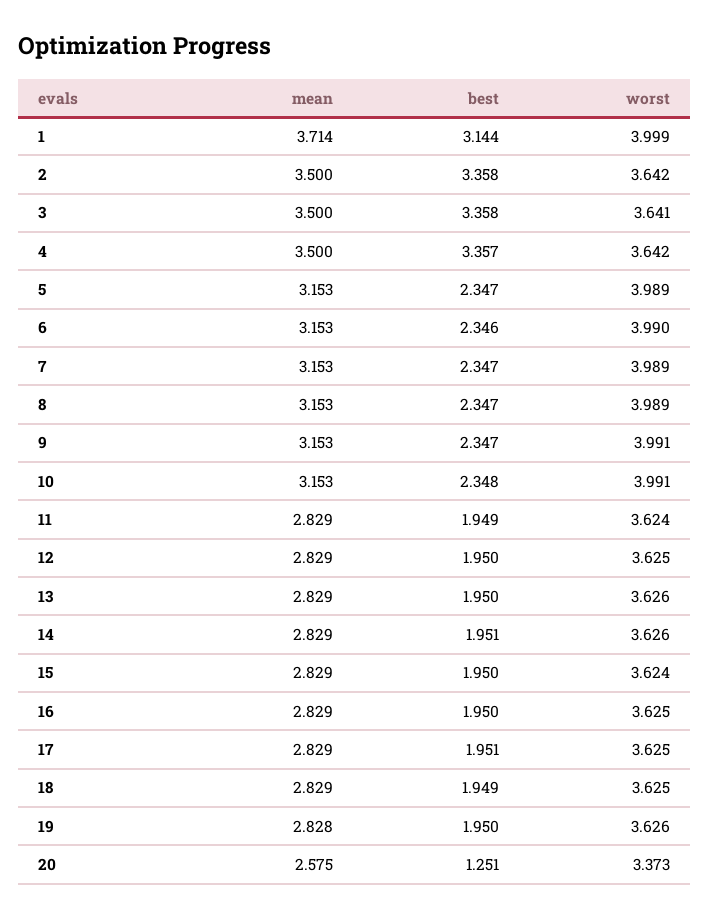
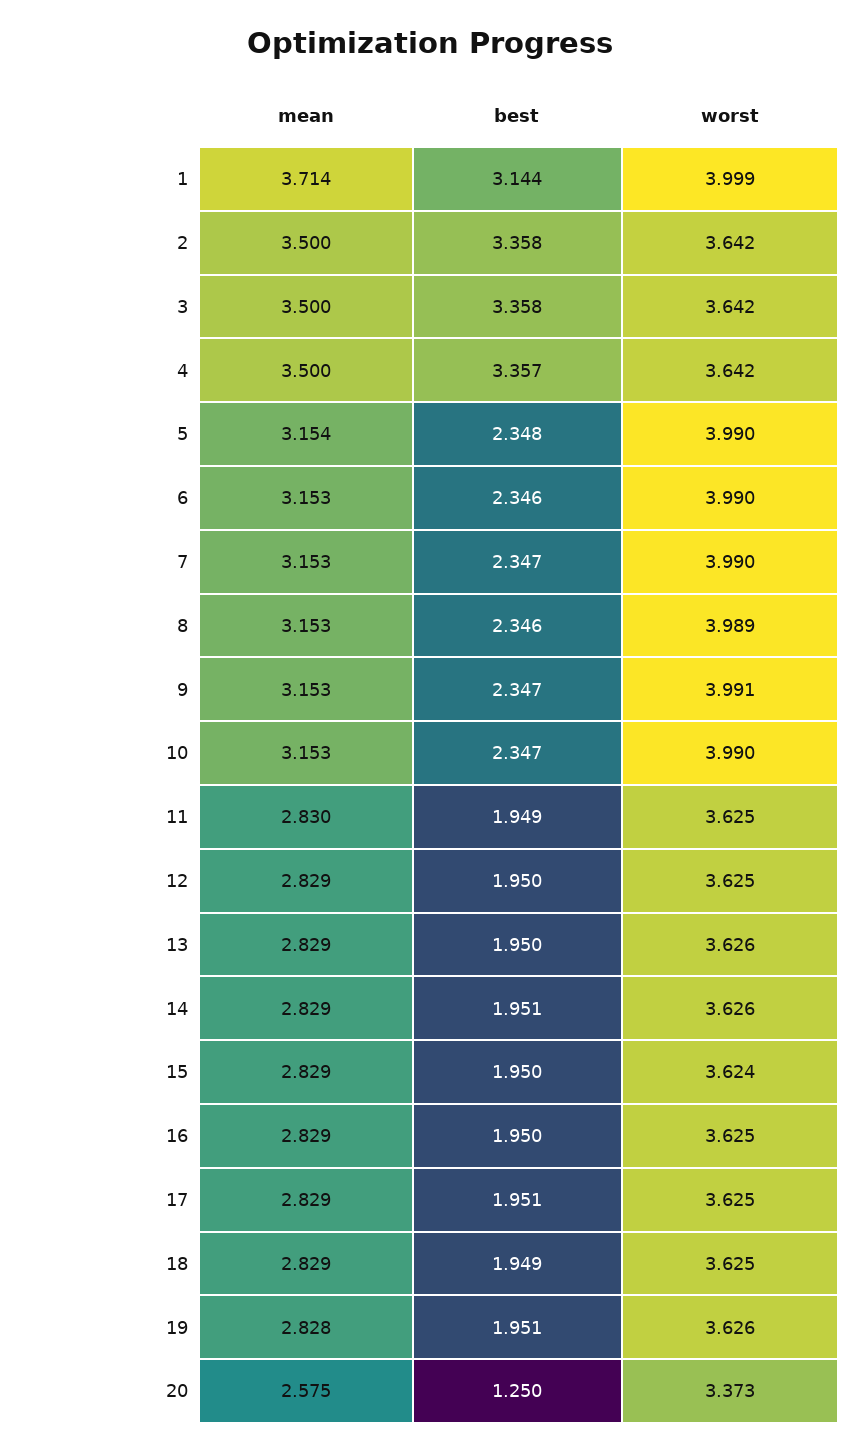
worst, 3: 3.641 -> 3.642
mean, 5: 3.153 -> 3.154
best, 5: 2.347 -> 2.348
worst, 5: 3.989 -> 3.99
worst, 7: 3.989 -> 3.99
best, 8: 2.347 -> 2.346
best, 10: 2.348 -> 2.347
worst, 10: 3.991 -> 3.99
mean, 11: 2.829 -> 2.83
worst, 11: 3.624 -> 3.625
best, 19: 1.95 -> 1.951
best, 20: 1.251 -> 1.25

